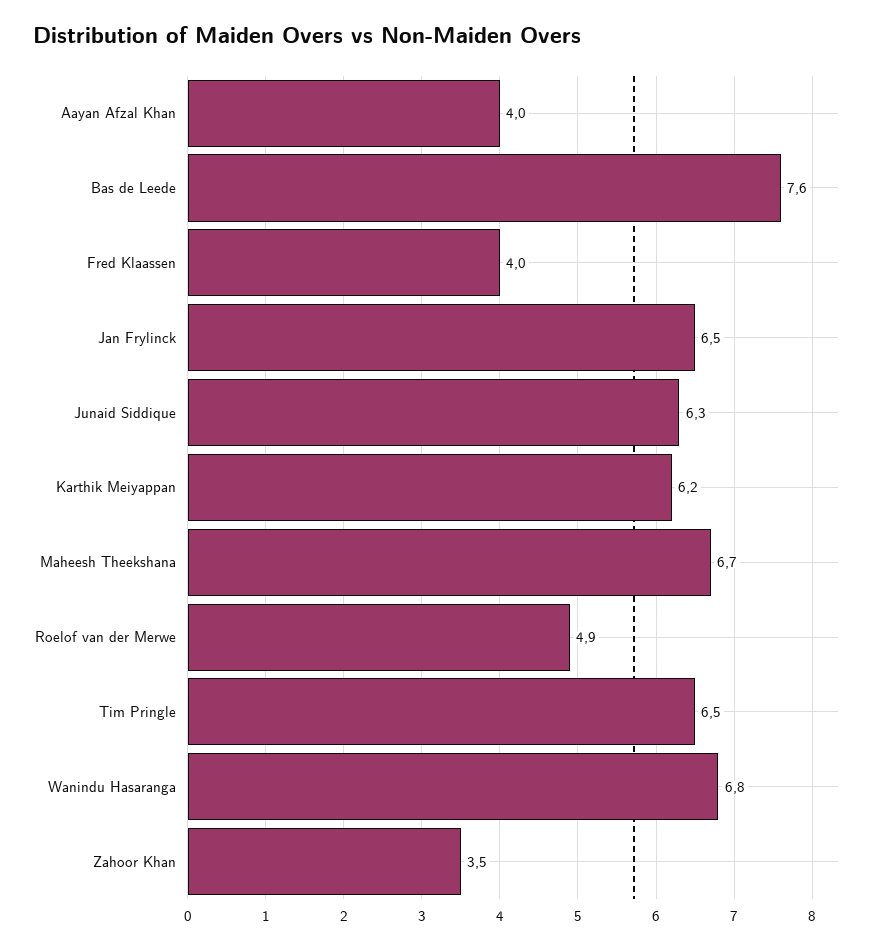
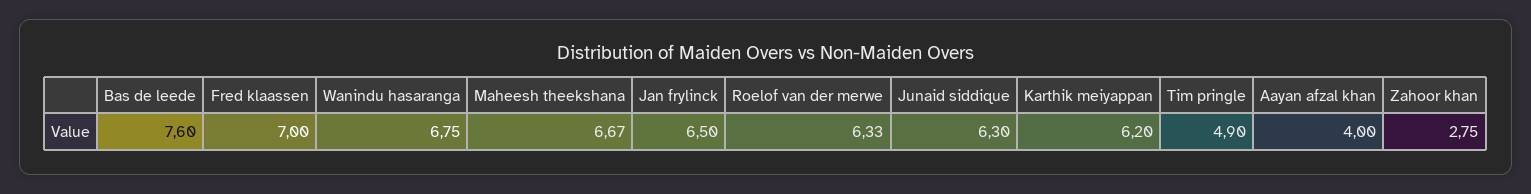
Fred Klaassen: 4 -> 7
Roelof van der Merwe: 4.9 -> 6.33
Tim Pringle: 6.5 -> 4.9
Zahoor Khan: 3.5 -> 2.75

